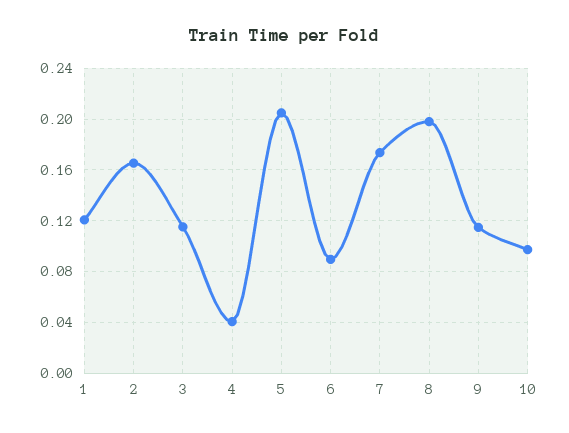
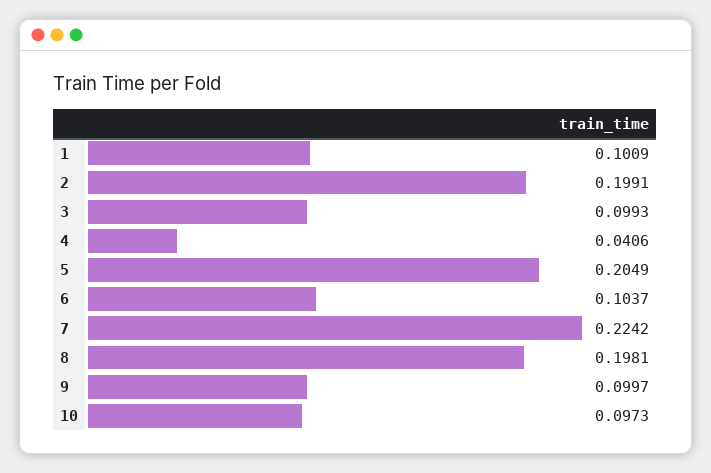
1: 0.12 -> 0.1009
2: 0.165 -> 0.1991
3: 0.115 -> 0.0993
6: 0.09 -> 0.1037
7: 0.175 -> 0.2242
9: 0.115 -> 0.0997

